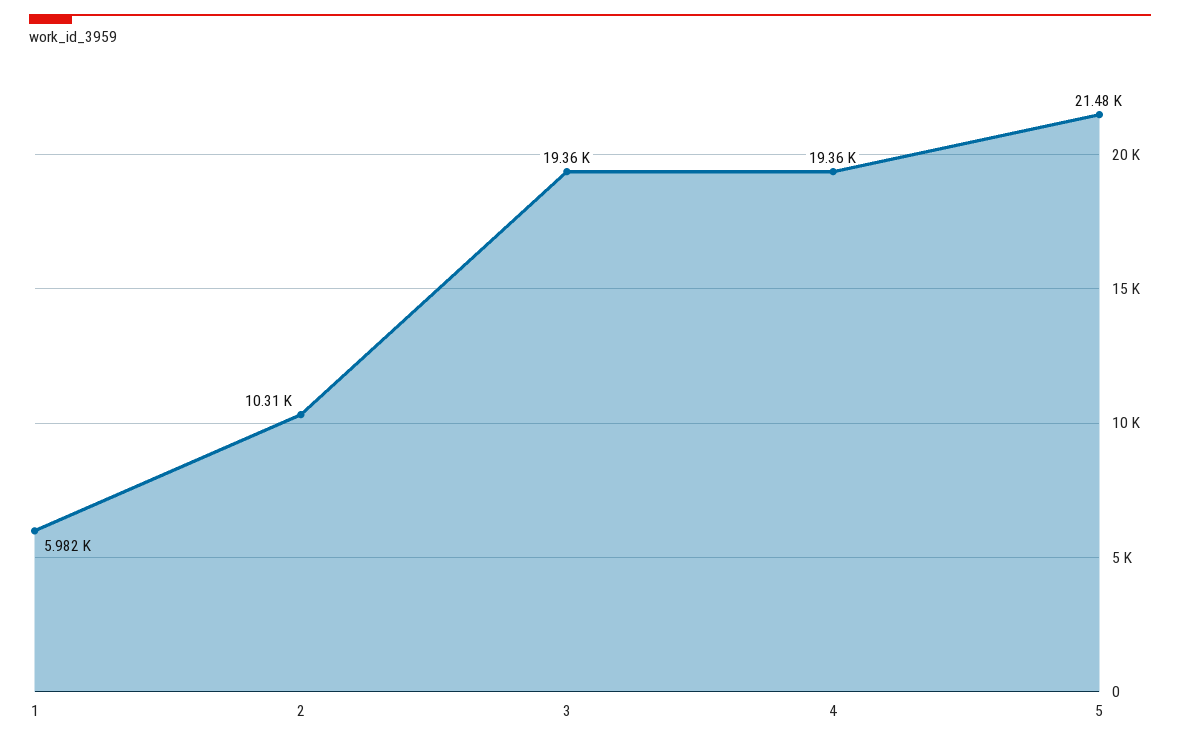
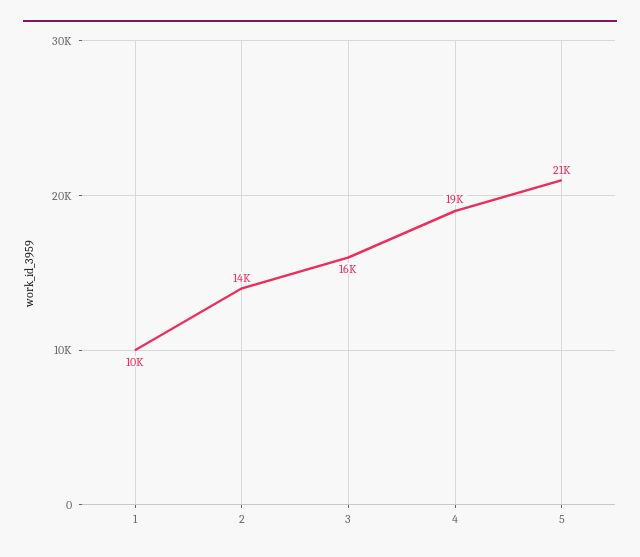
1: 5982 -> 10000
2: 10310 -> 14000
3: 19360 -> 16000

